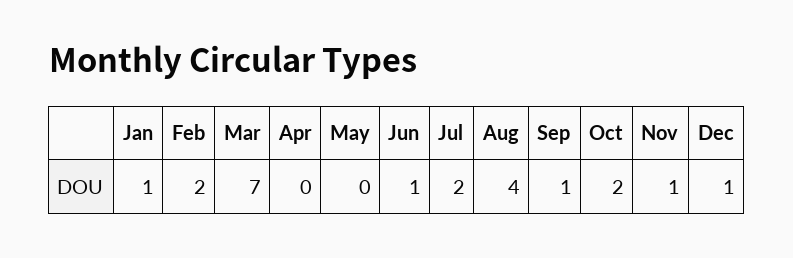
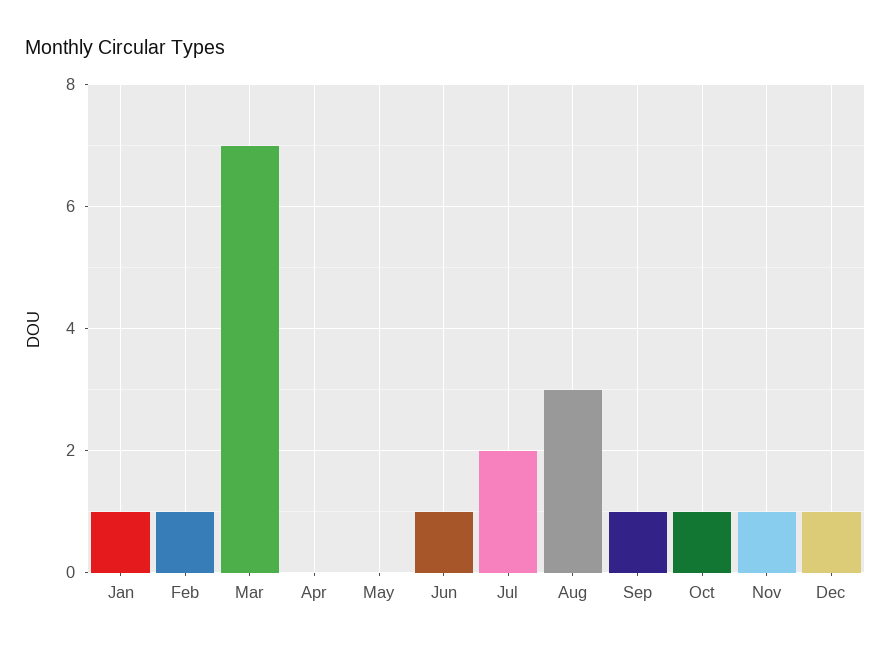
Feb: 2 -> 1
Aug: 4 -> 3
Oct: 2 -> 1

